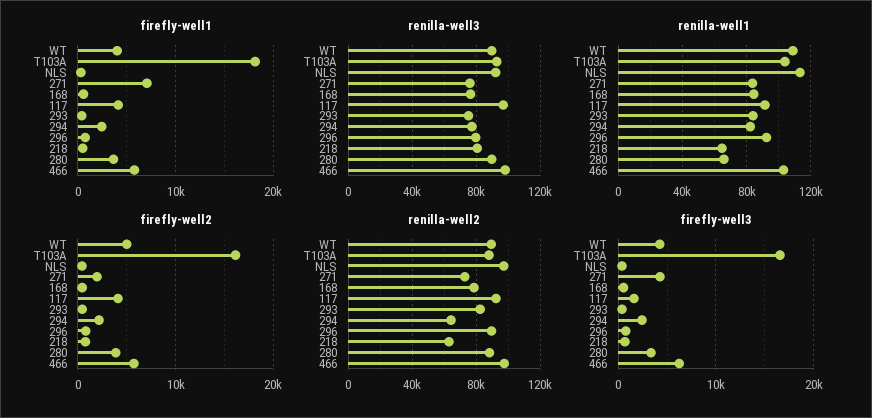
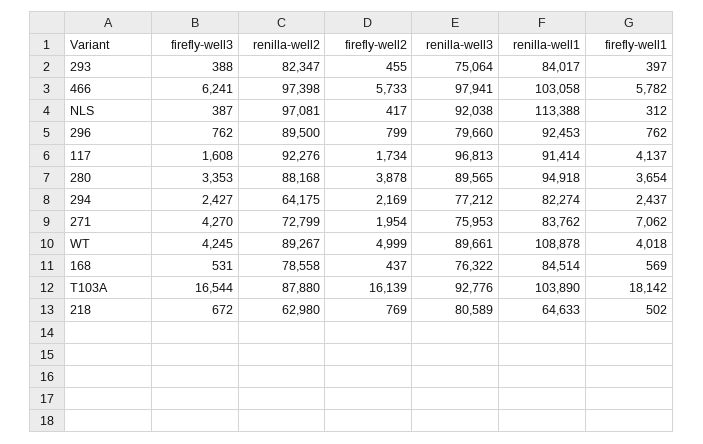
renilla-well1, 280: 65000 -> 94918
firefly-well2, 117: 4000 -> 1734

